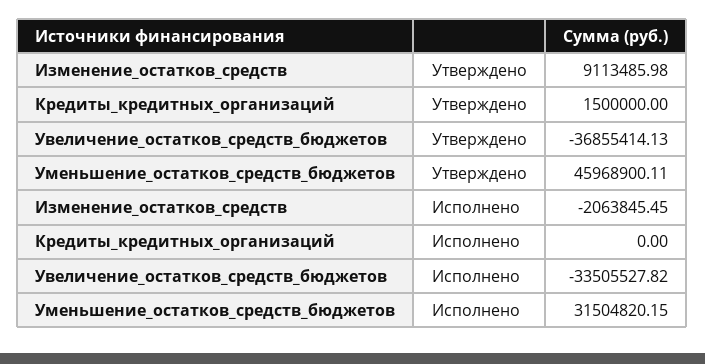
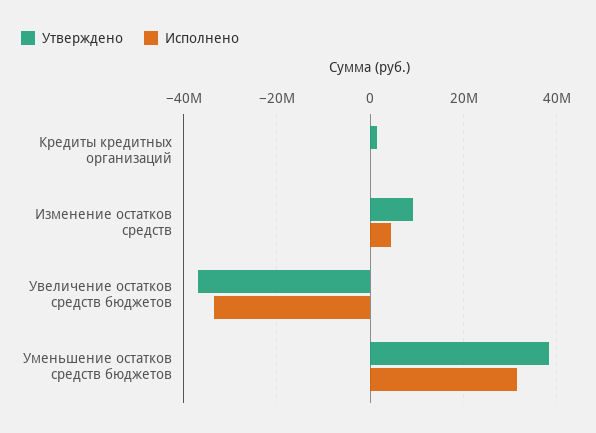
Утверждено, Уменьшение_остатков_средств_бюджетов: 45968900.11 -> 38000000
Исполнено, Изменение_остатков_средств: -2063845.45 -> 4000000

